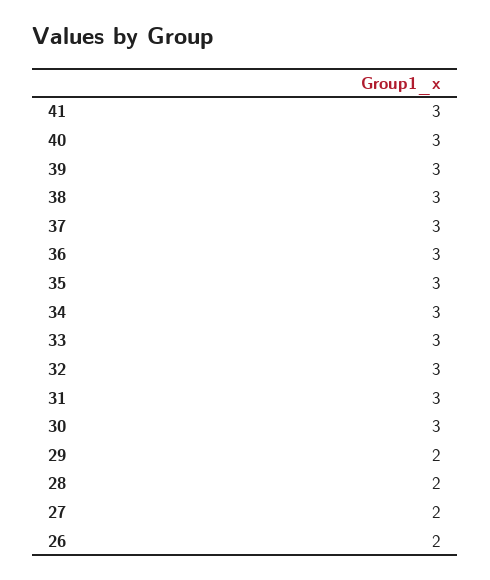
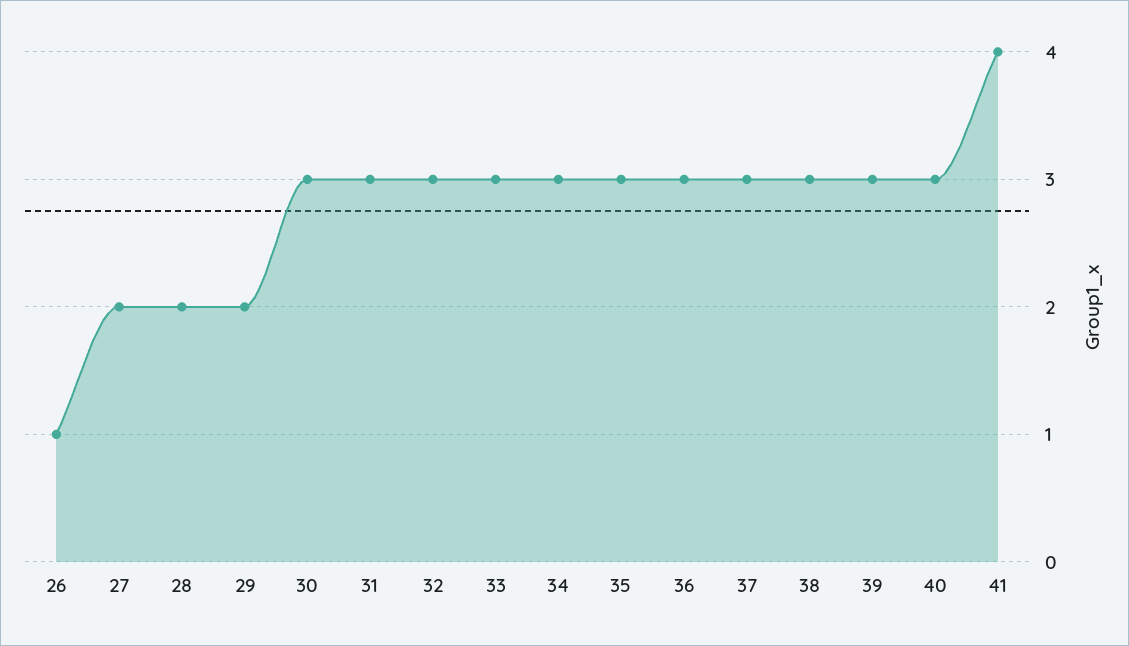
41: 3 -> 4
26: 2 -> 1

